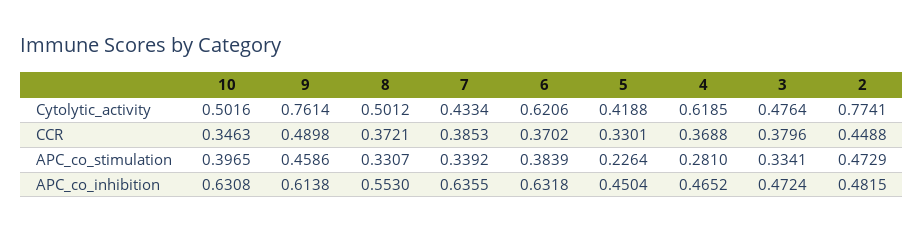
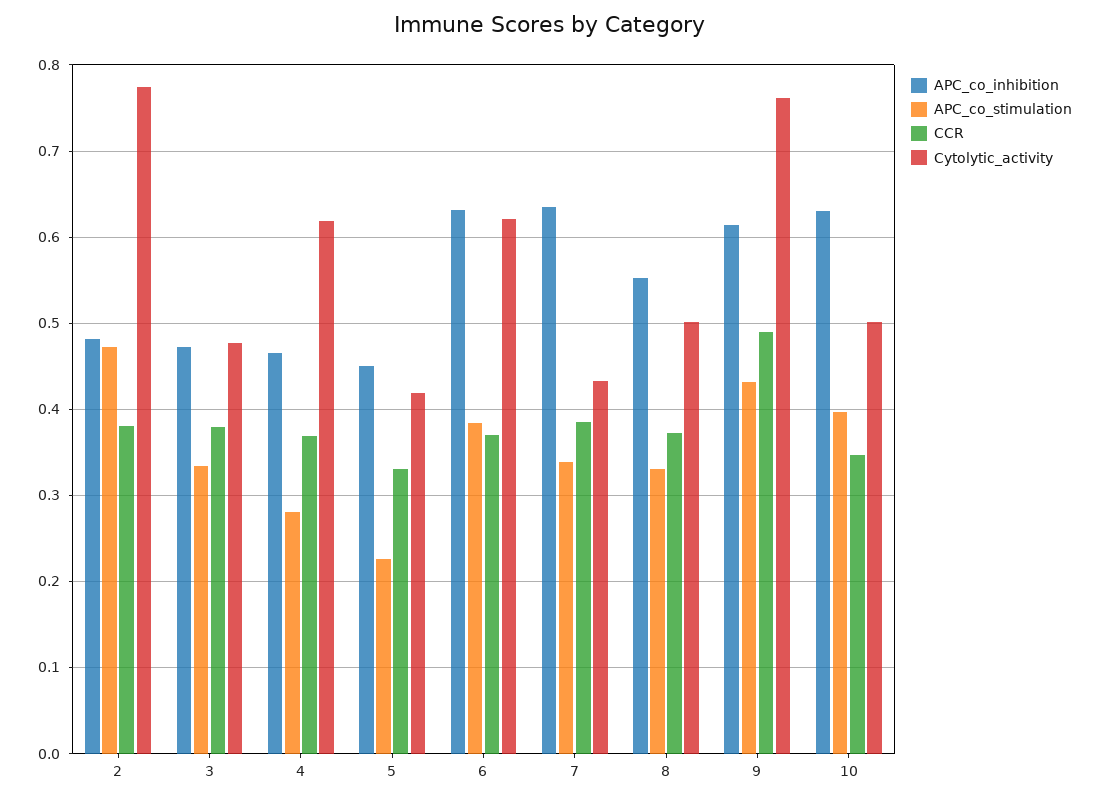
CCR, 2: 0.4488 -> 0.38
APC_co_stimulation, 9: 0.4586 -> 0.43

